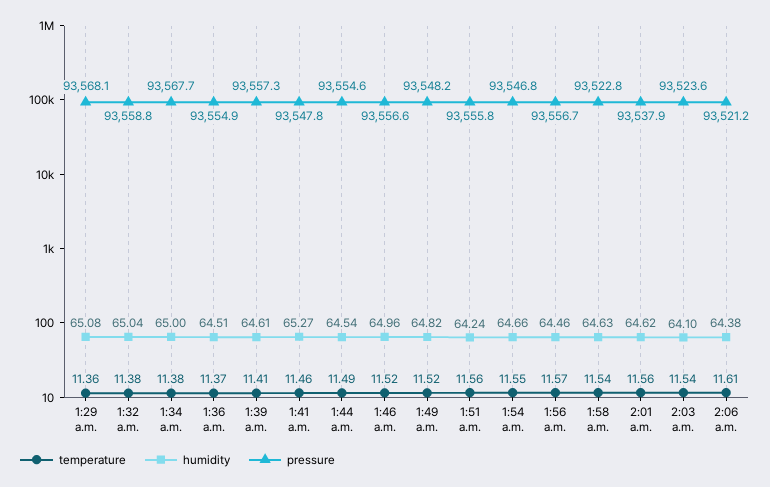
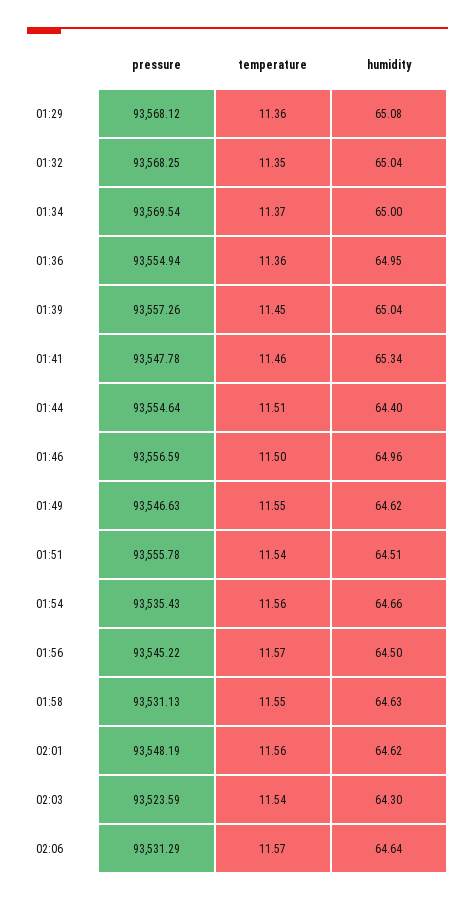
temperature, 1:32 a.m.: 11.38 -> 11.35
pressure, 1:32 a.m.: 93558.8 -> 93568.25
temperature, 1:34 a.m.: 11.38 -> 11.37
pressure, 1:34 a.m.: 93567.7 -> 93569.54
temperature, 1:36 a.m.: 11.37 -> 11.36
humidity, 1:36 a.m.: 64.51 -> 64.95
temperature, 1:39 a.m.: 11.41 -> 11.45
humidity, 1:39 a.m.: 64.61 -> 65.04
humidity, 1:41 a.m.: 65.27 -> 65.34
temperature, 1:44 a.m.: 11.49 -> 11.51
humidity, 1:44 a.m.: 64.54 -> 64.4
temperature, 1:46 a.m.: 11.52 -> 11.5
temperature, 1:49 a.m.: 11.52 -> 11.55
humidity, 1:49 a.m.: 64.82 -> 64.62
pressure, 1:49 a.m.: 93548.2 -> 93546.63
temperature, 1:51 a.m.: 11.56 -> 11.54
humidity, 1:51 a.m.: 64.24 -> 64.51
temperature, 1:54 a.m.: 11.55 -> 11.56
pressure, 1:54 a.m.: 93546.8 -> 93535.43
humidity, 1:56 a.m.: 64.46 -> 64.5
pressure, 1:56 a.m.: 93556.7 -> 93545.22
temperature, 1:58 a.m.: 11.54 -> 11.55
pressure, 1:58 a.m.: 93522.8 -> 93531.13
pressure, 2:01 a.m.: 93537.9 -> 93548.19
humidity, 2:03 a.m.: 64.1 -> 64.3
temperature, 2:06 a.m.: 11.61 -> 11.57
humidity, 2:06 a.m.: 64.38 -> 64.64
pressure, 2:06 a.m.: 93521.2 -> 93531.29

